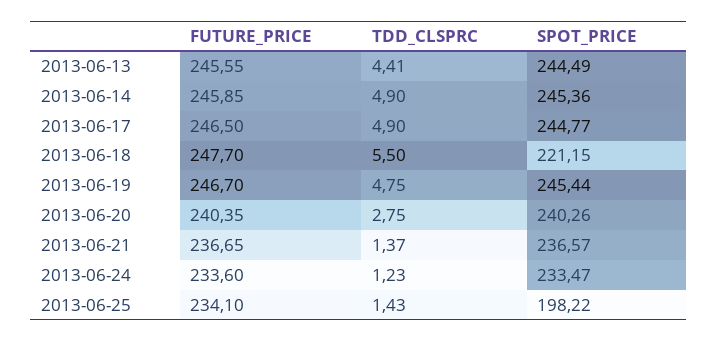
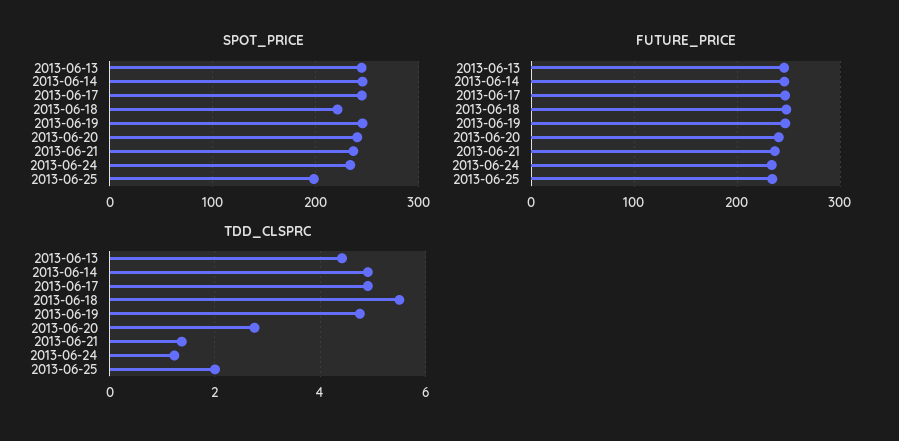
TDD_CLSPRC, 2013-06-25: 1.43 -> 2

